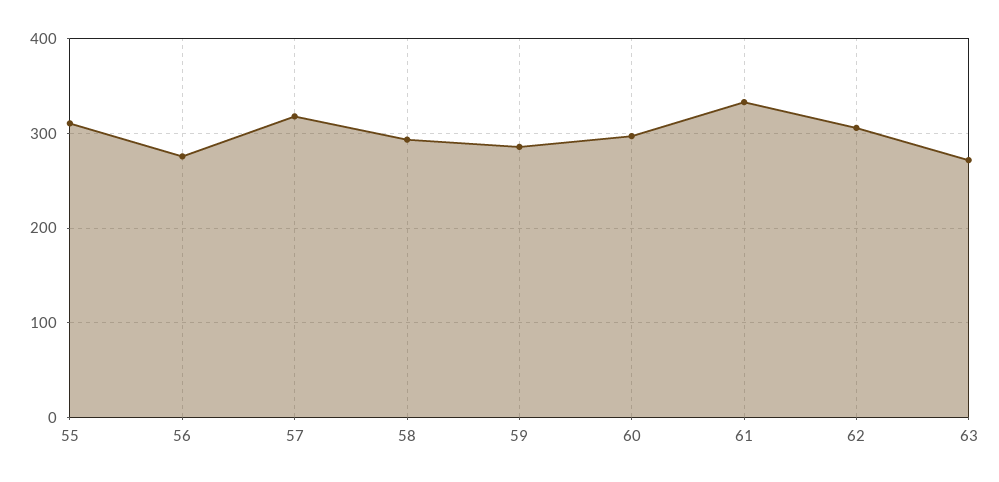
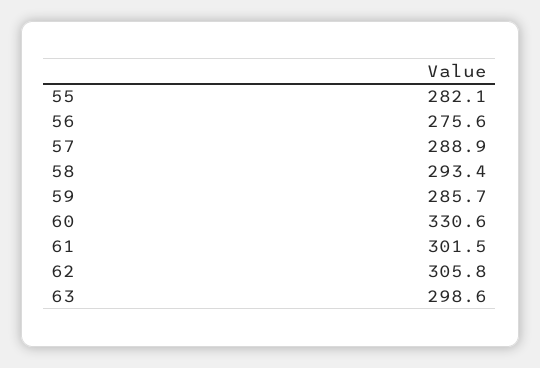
55: 310 -> 282.1
57: 320 -> 288.9
60: 300 -> 330.6
61: 330 -> 301.5
63: 270 -> 298.6

